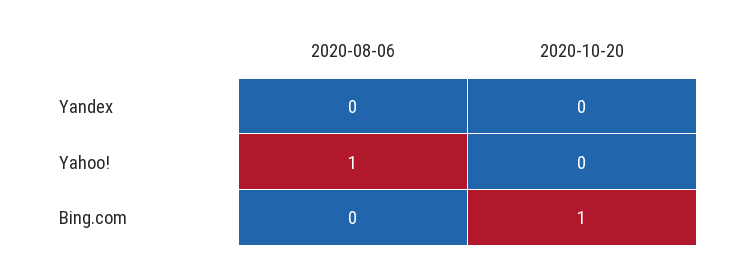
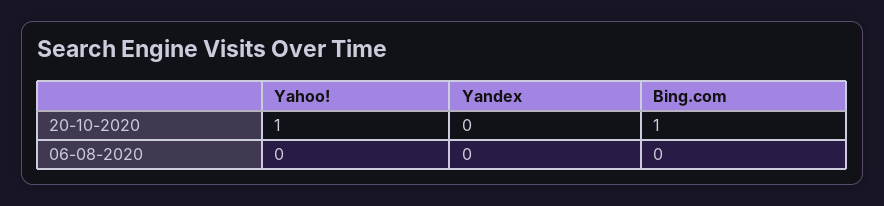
2020-08-06, Yahoo!: 1 -> 0
2020-10-20, Yahoo!: 0 -> 1

